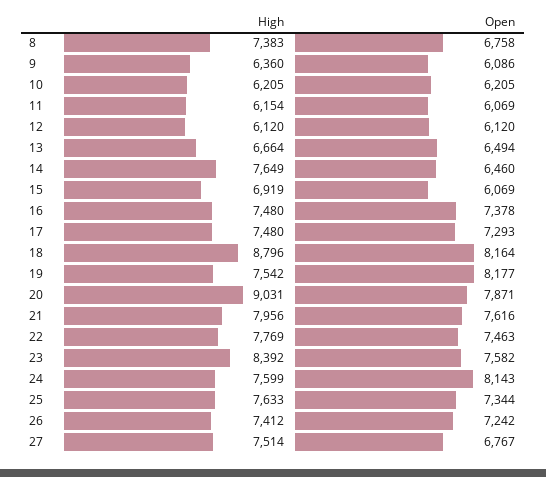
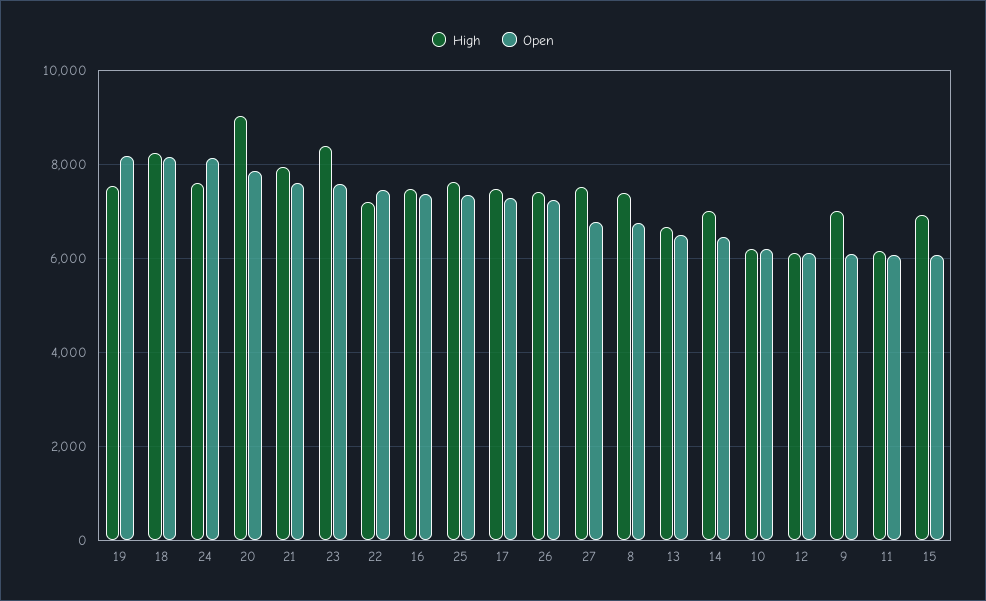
High, 9: 6360 -> 7000
High, 14: 7649 -> 7000
High, 18: 8796 -> 8200
High, 22: 7769 -> 7200

